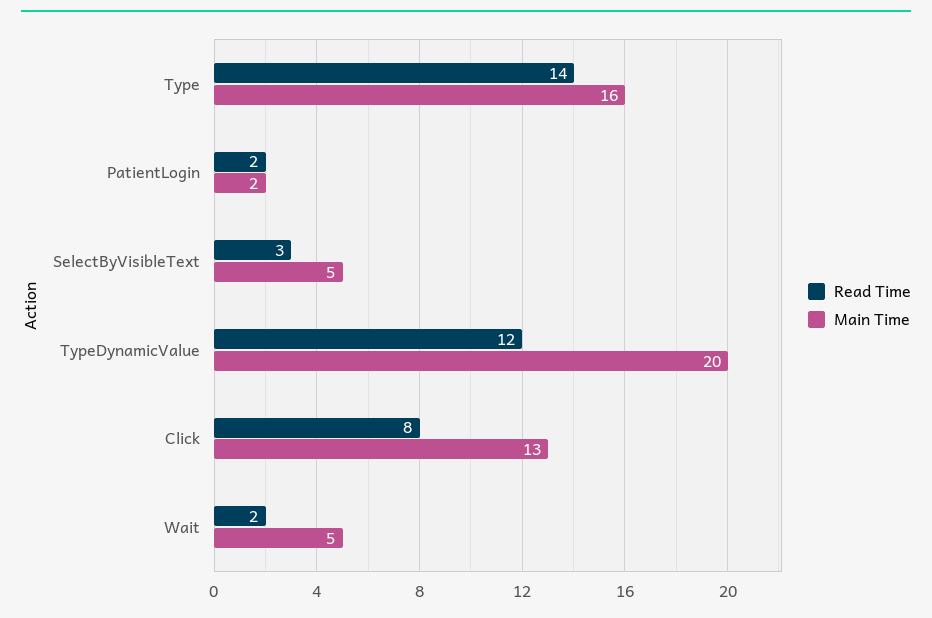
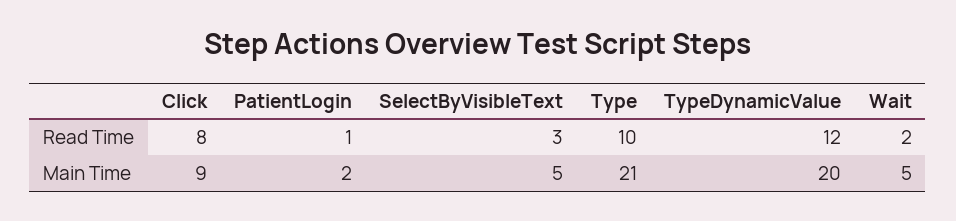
Read Time, Type: 14 -> 10
Main Time, Type: 16 -> 21
Read Time, PatientLogin: 2 -> 1
Main Time, Click: 13 -> 9

